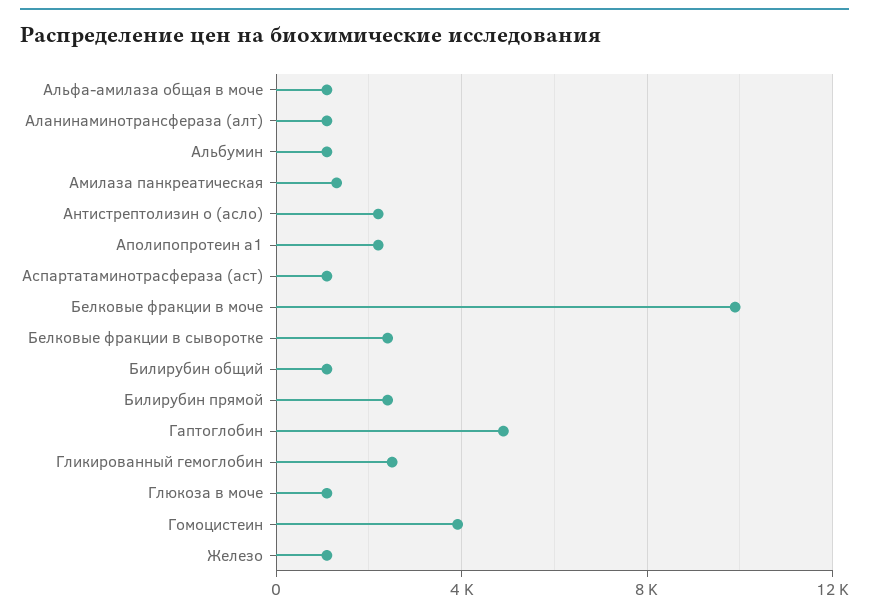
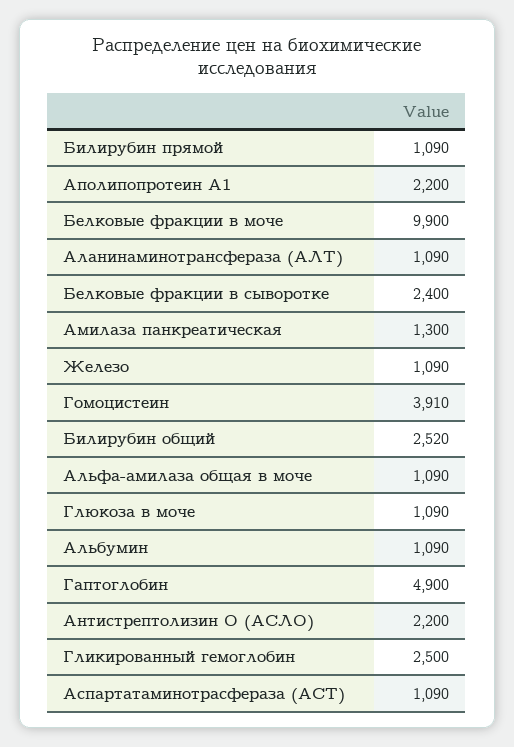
Билирубин общий: 1000 -> 2520
Билирубин прямой: 2500 -> 1090

